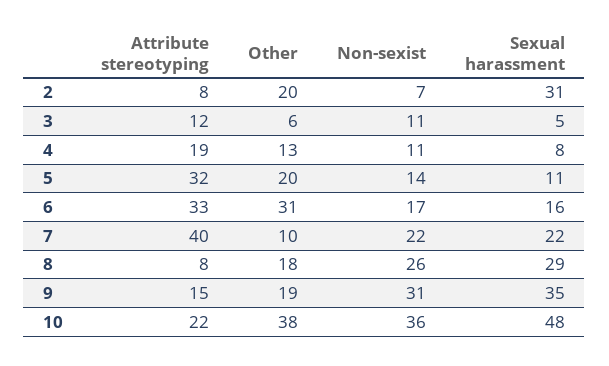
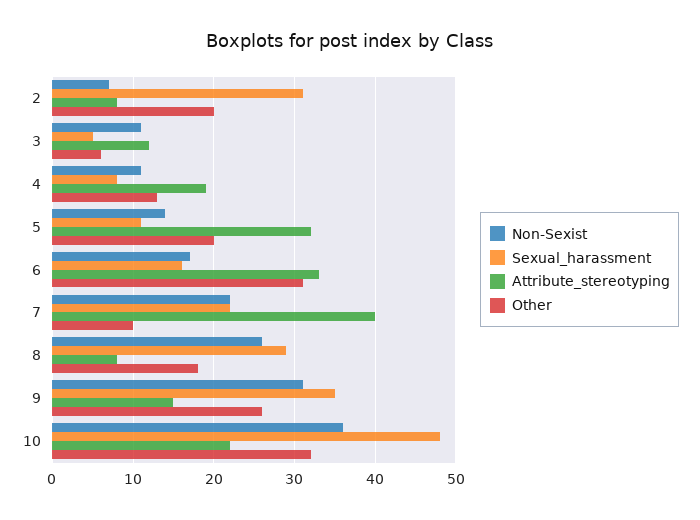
Other, 9: 19 -> 26
Other, 10: 38 -> 32

